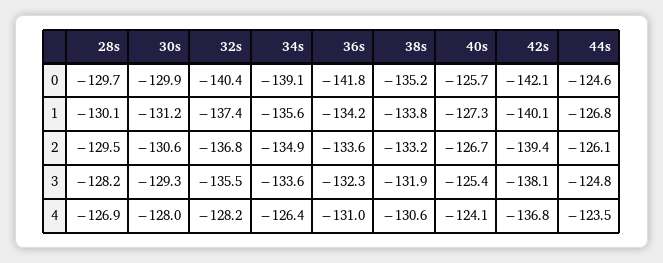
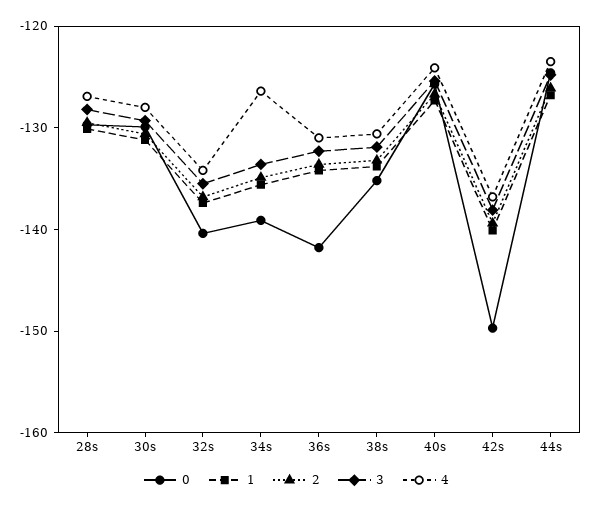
0, 42s: -142.1 -> -150
4, 32s: -128.2 -> -134

